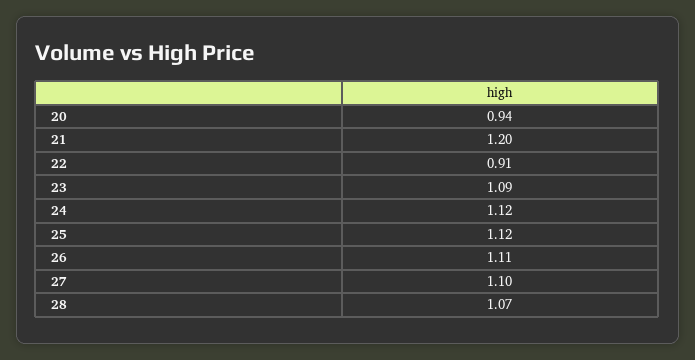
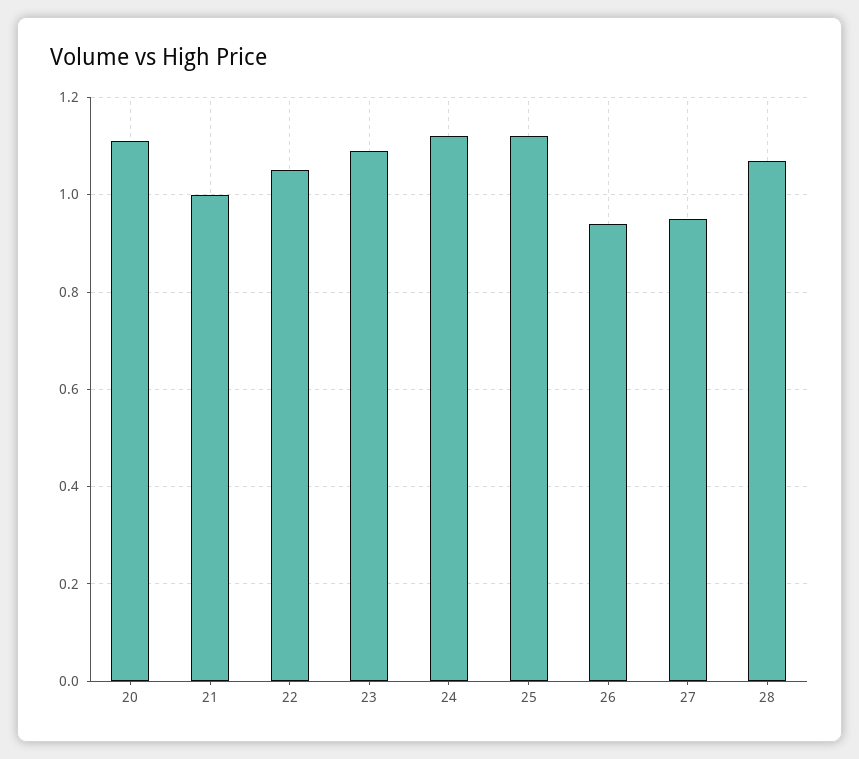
20: 0.94 -> 1.1
21: 1.2 -> 1
22: 0.91 -> 1.05
26: 1.11 -> 0.95
27: 1.1 -> 0.95

